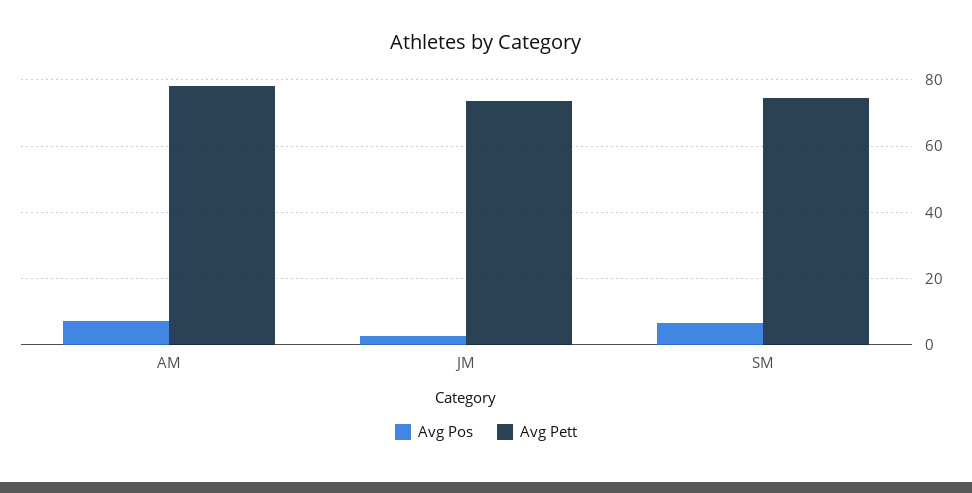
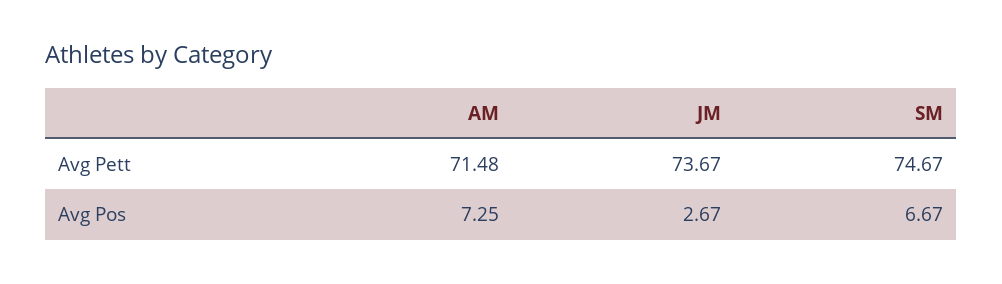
Avg Pett, AM: 78 -> 71.48

